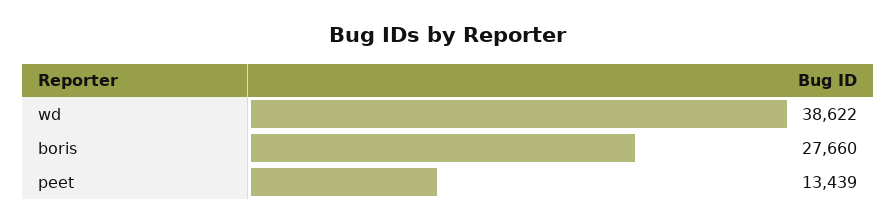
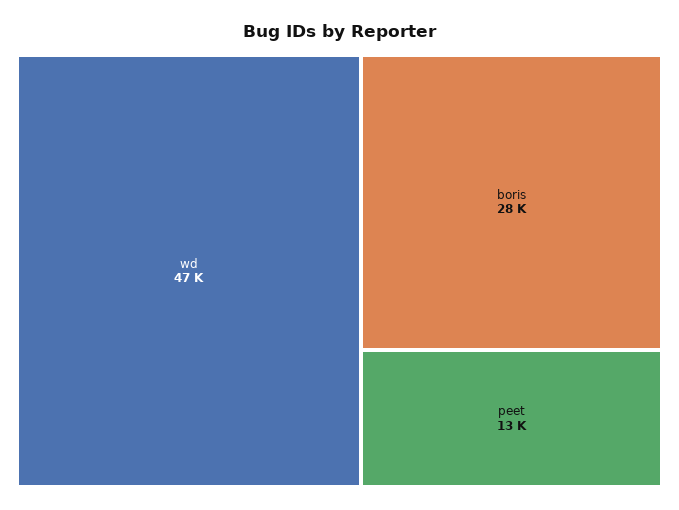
wd: 38622 -> 47000

